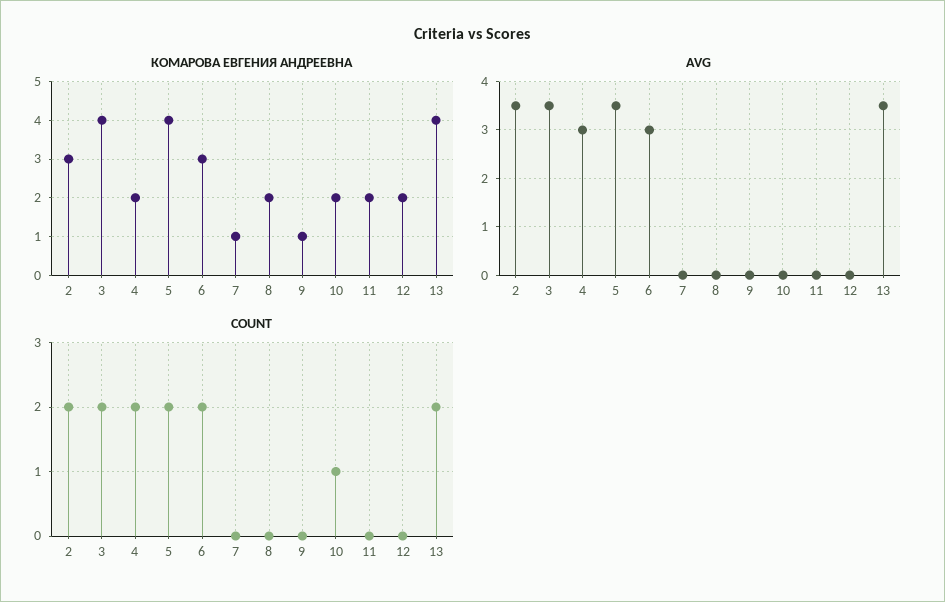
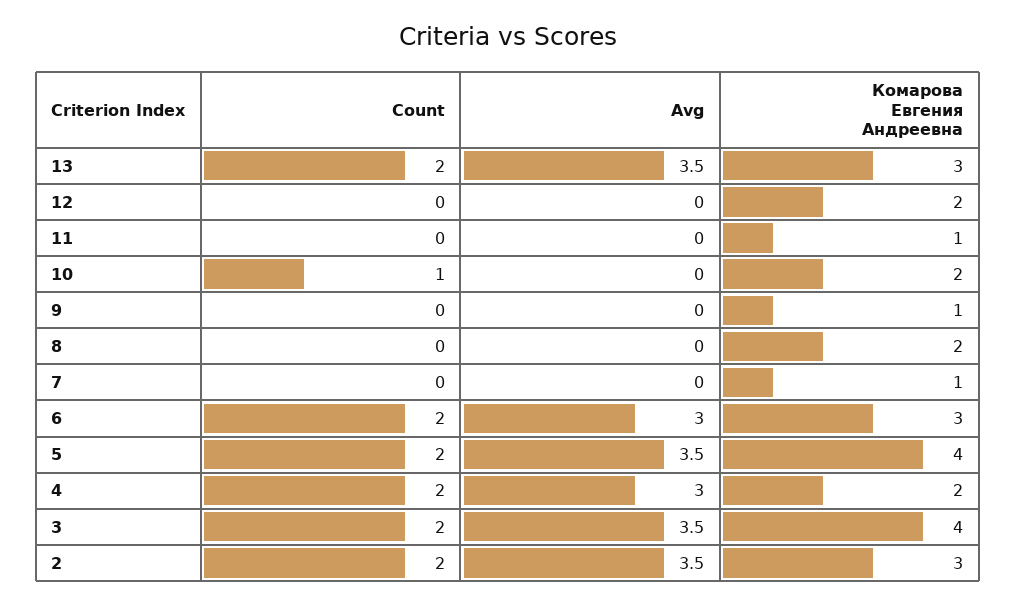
КОМАРОВА ЕВГЕНИЯ АНДРЕЕВНА, 11: 2 -> 1
КОМАРОВА ЕВГЕНИЯ АНДРЕЕВНА, 13: 4 -> 3

